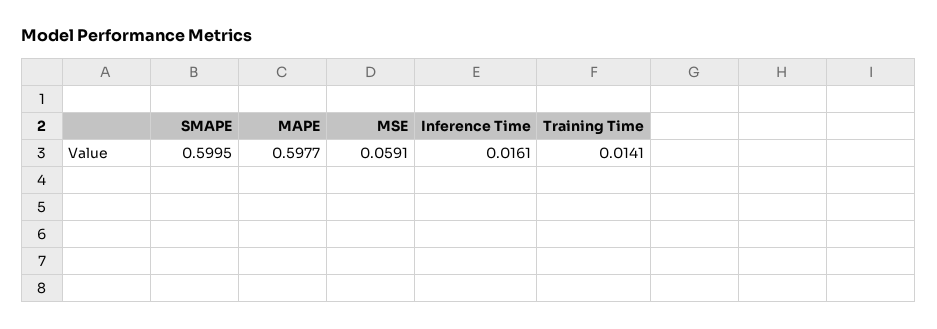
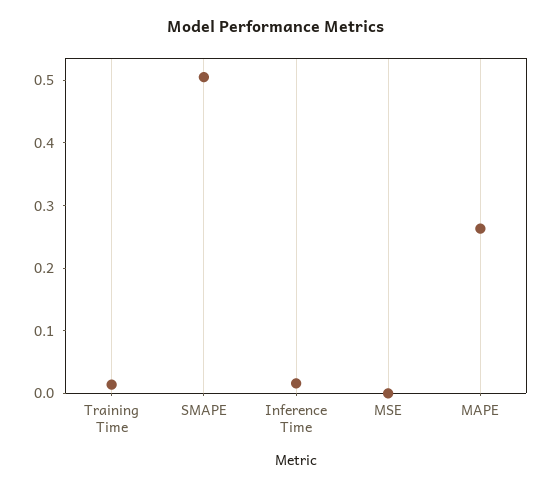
SMAPE: 0.5995 -> 0.5
MAPE: 0.5977 -> 0.26
MSE: 0.0591 -> 0

